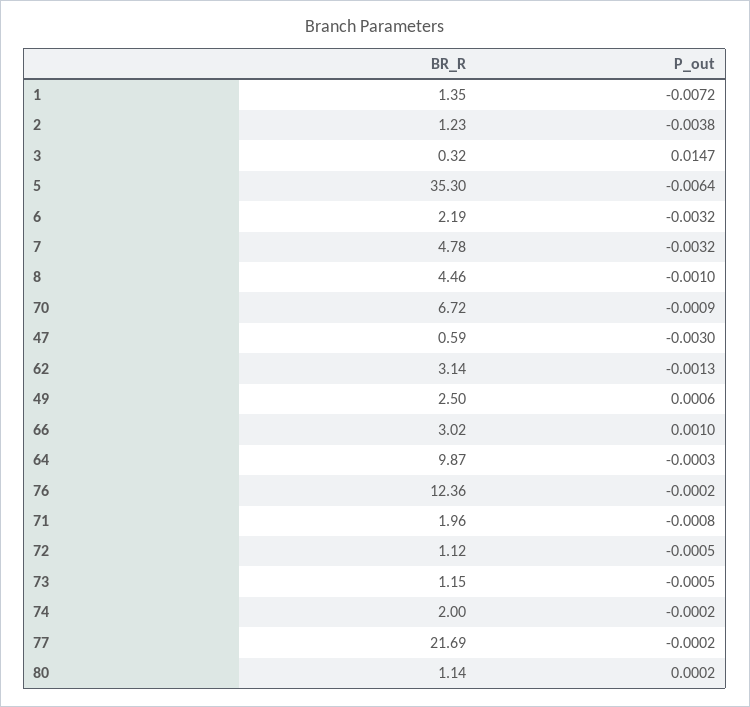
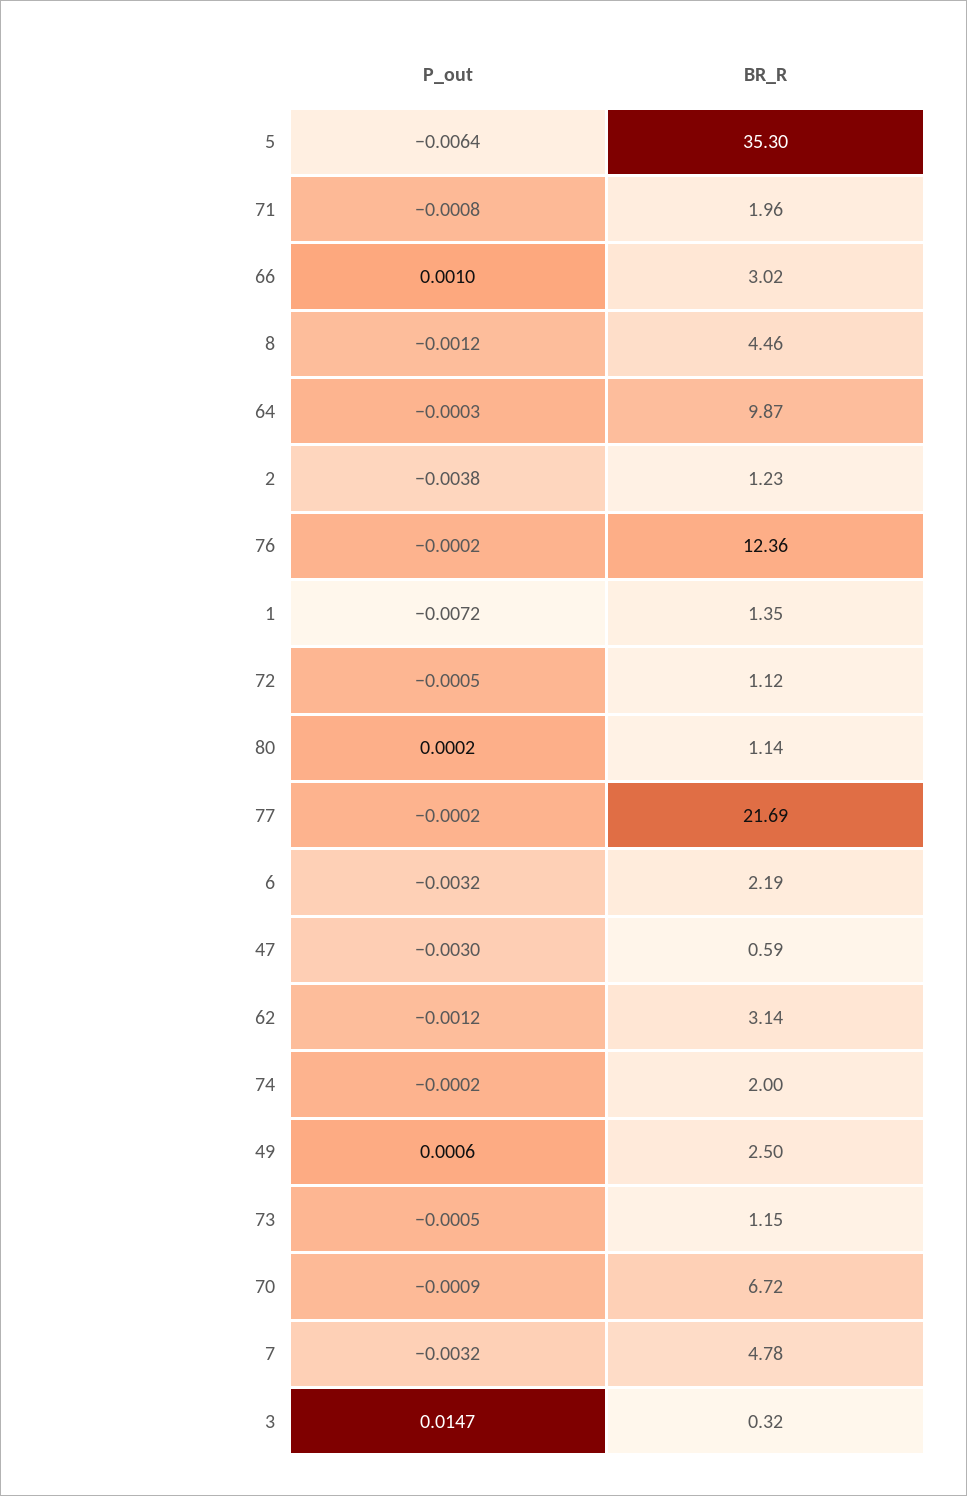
P_out, 8: -0.001 -> -0.0012
P_out, 62: -0.0013 -> -0.0012

